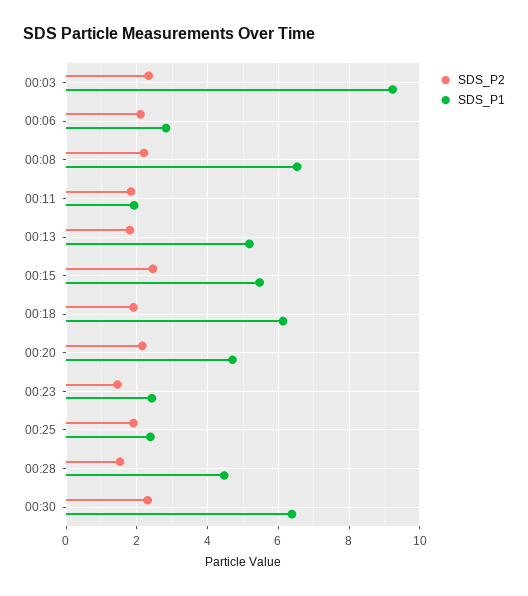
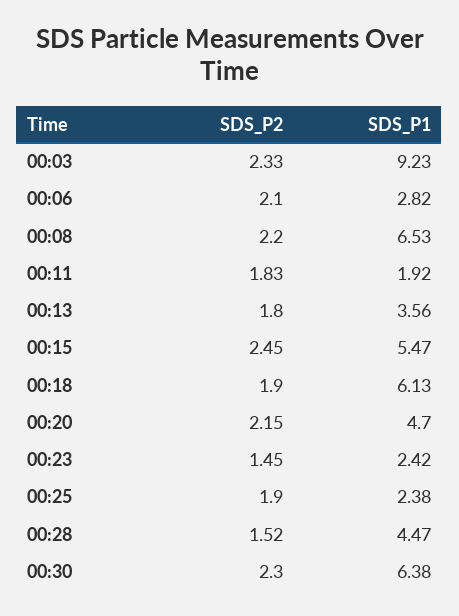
SDS_P1, 00:13: 5.2 -> 3.56

